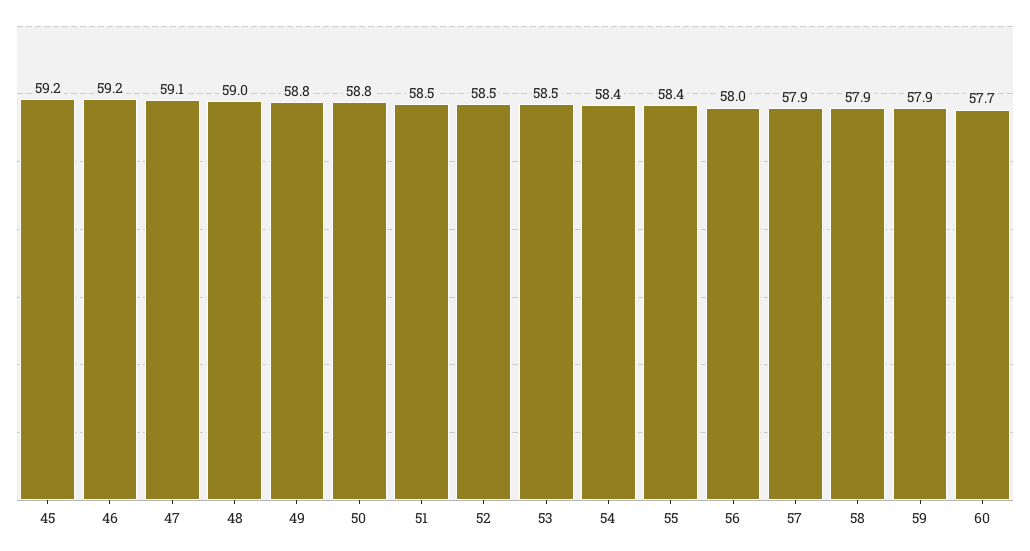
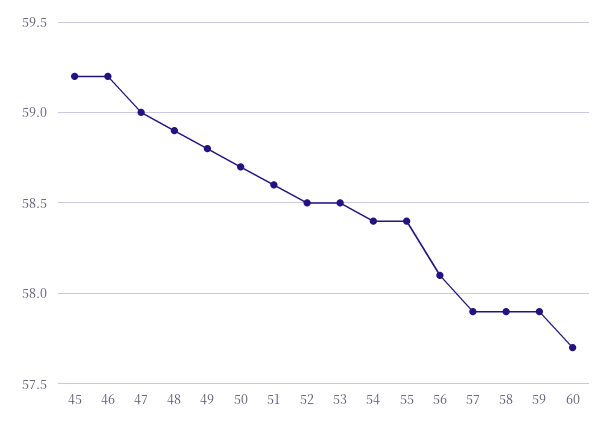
47: 59.1 -> 59
48: 59 -> 58.9
50: 58.8 -> 58.7
51: 58.5 -> 58.6
56: 58 -> 58.1

